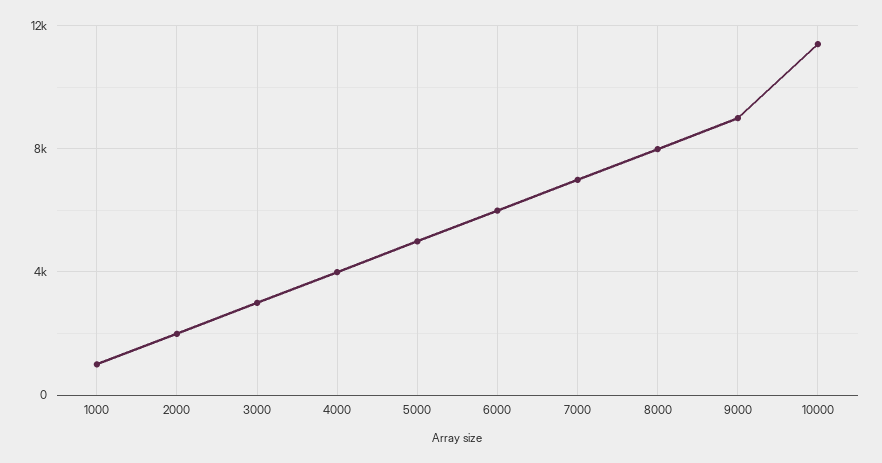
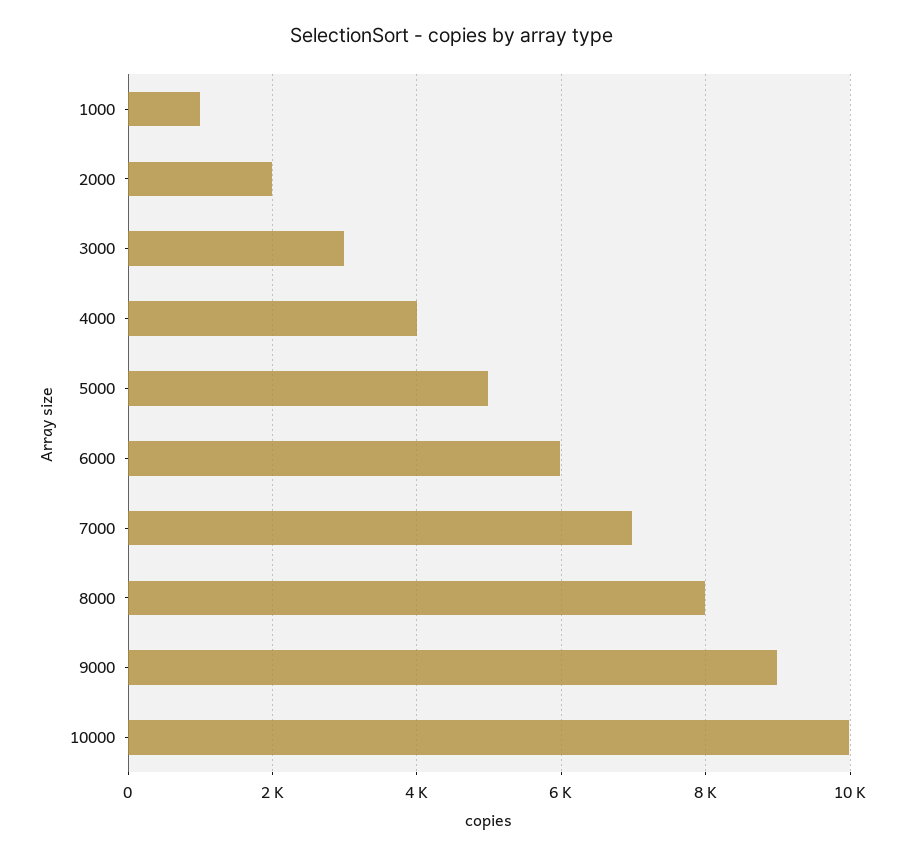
10000: 11500 -> 10000

